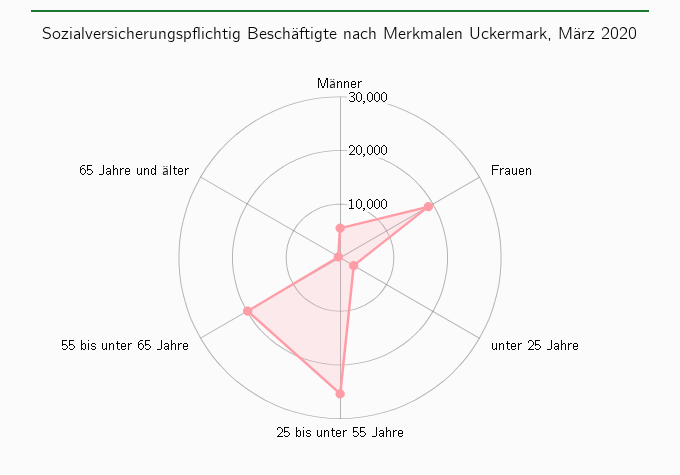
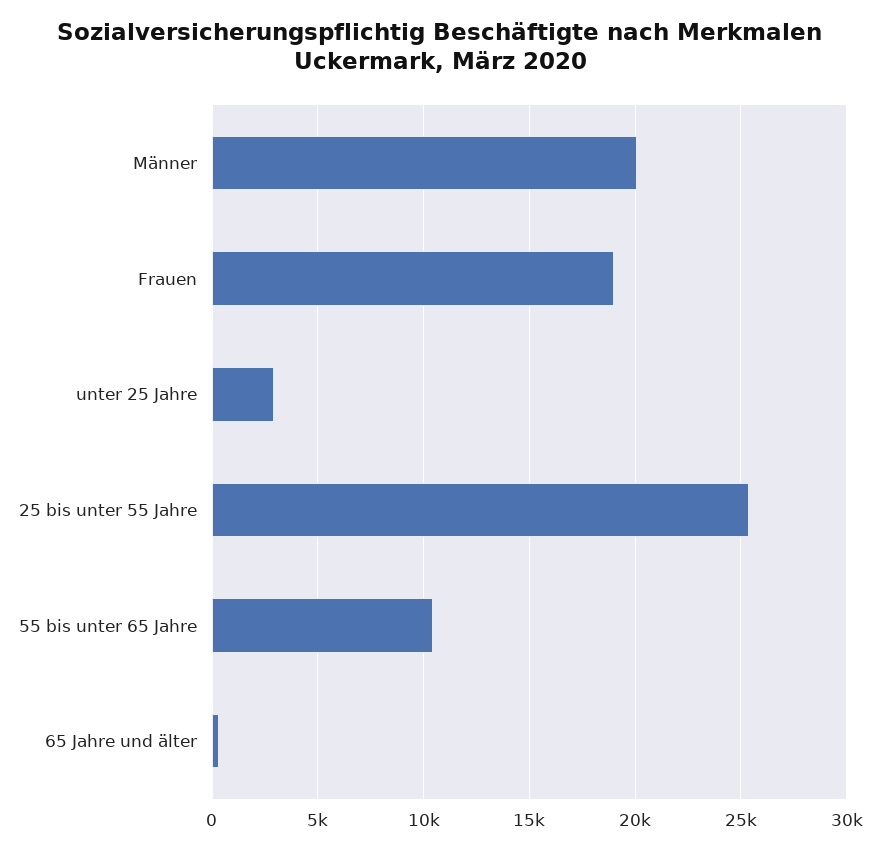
Männer: 6000 -> 20000
55 bis unter 65 Jahre: 20000 -> 10500

